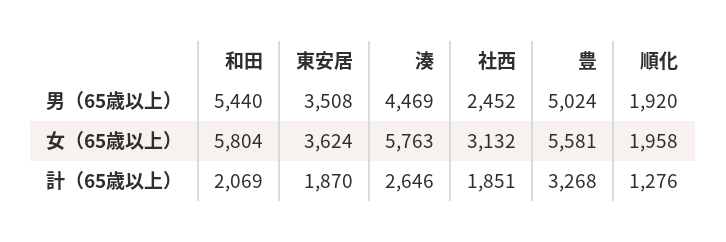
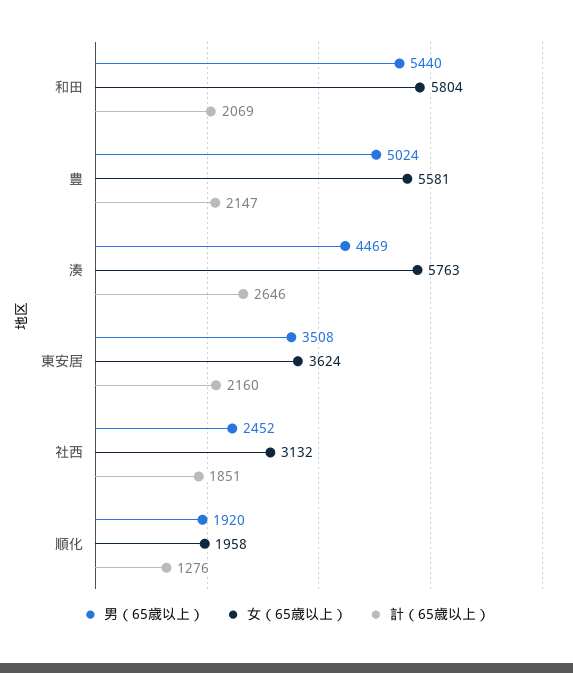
計（65歳以上）, 東安居: 1870 -> 2160
計（65歳以上）, 豊: 3268 -> 2147

